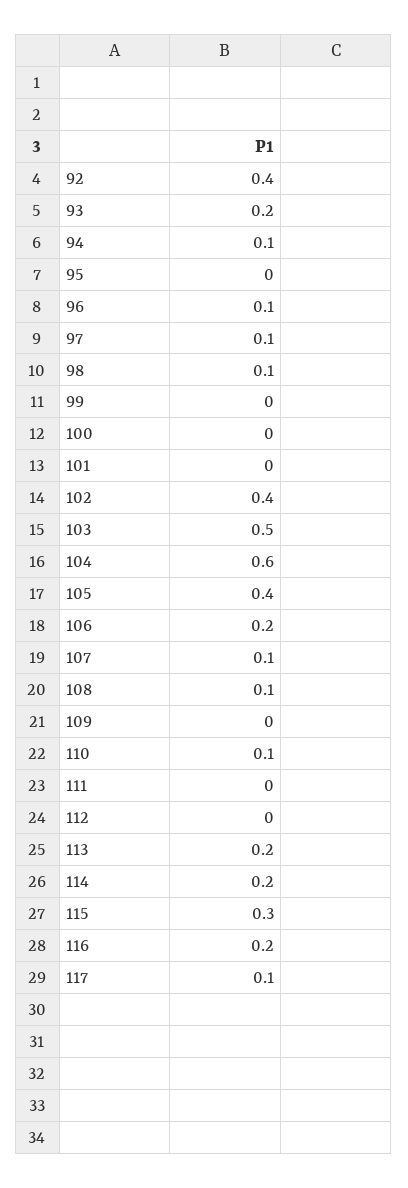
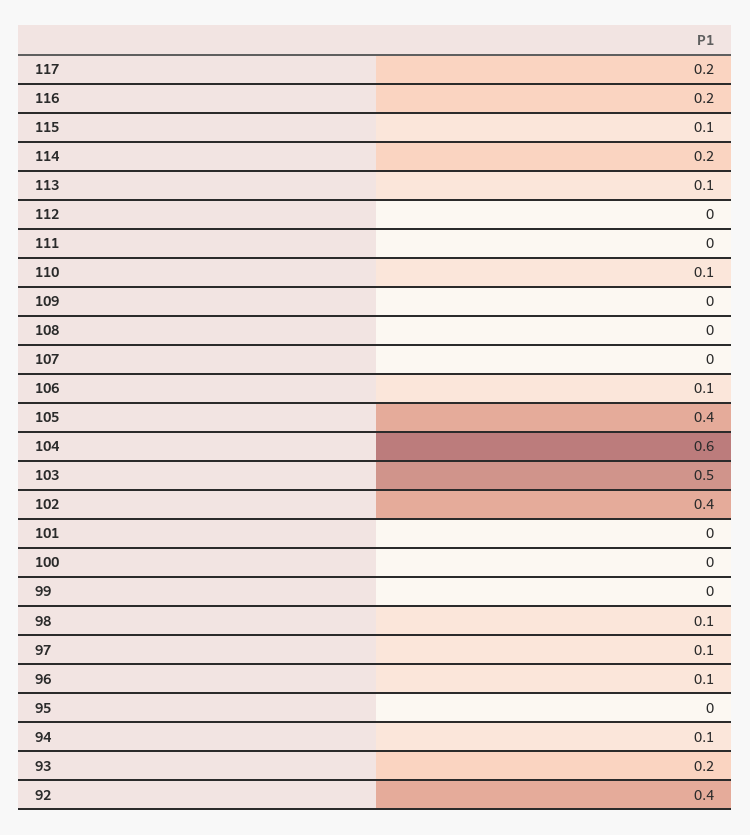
106: 0.2 -> 0.1
107: 0.1 -> 0
108: 0.1 -> 0
113: 0.2 -> 0.1
115: 0.3 -> 0.1
117: 0.1 -> 0.2

